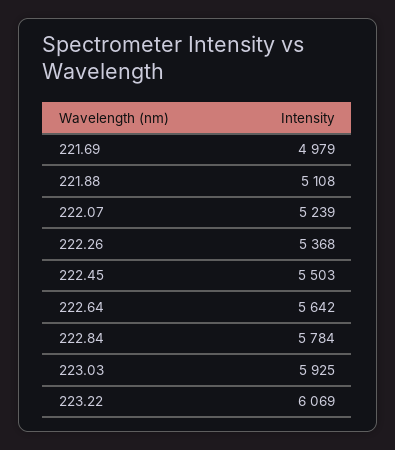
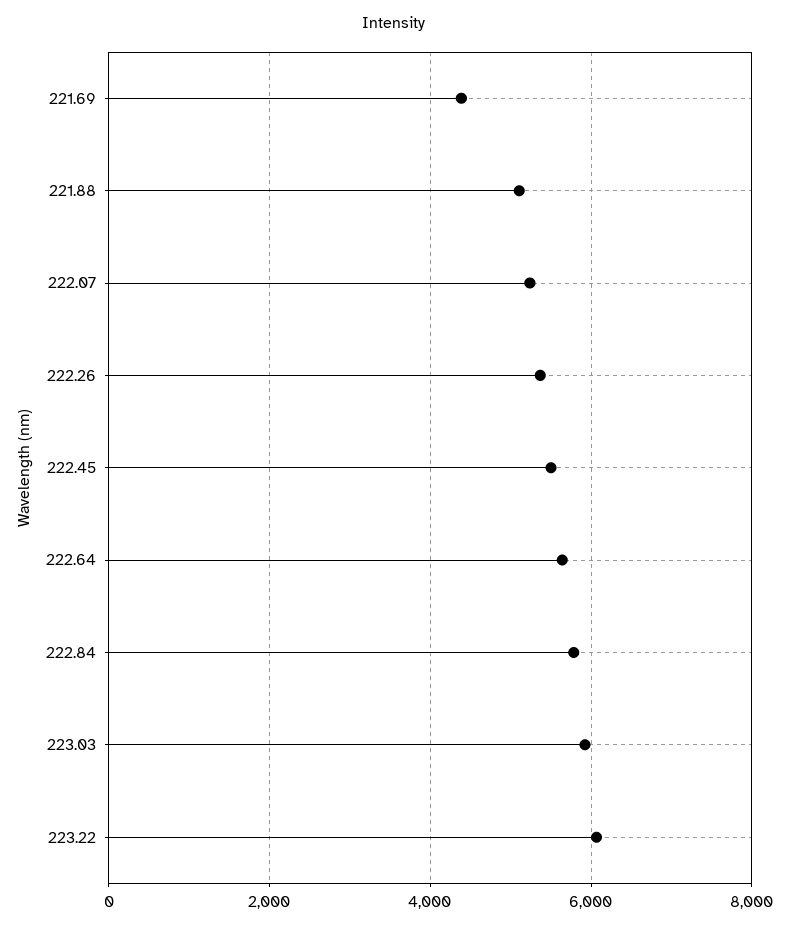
221.69: 4979 -> 4400

